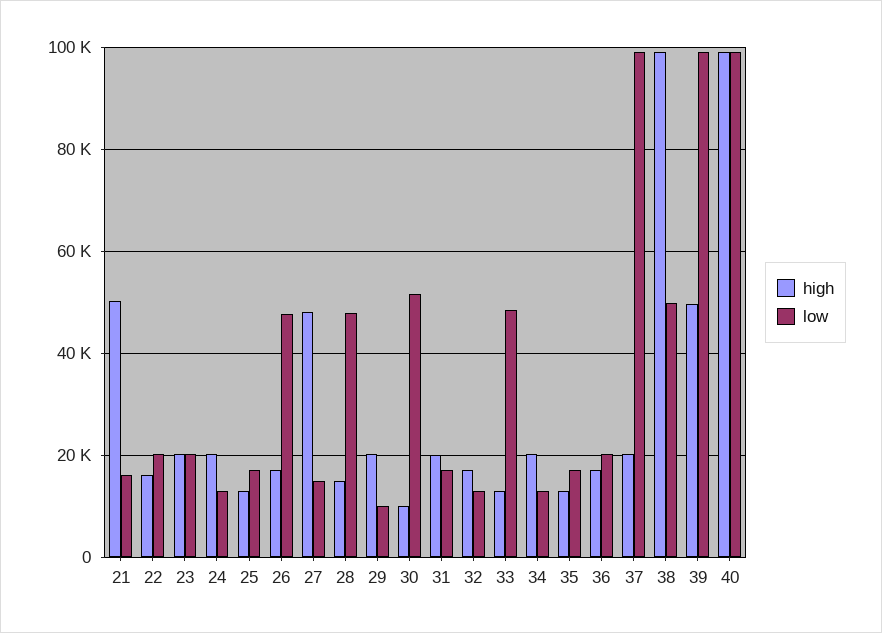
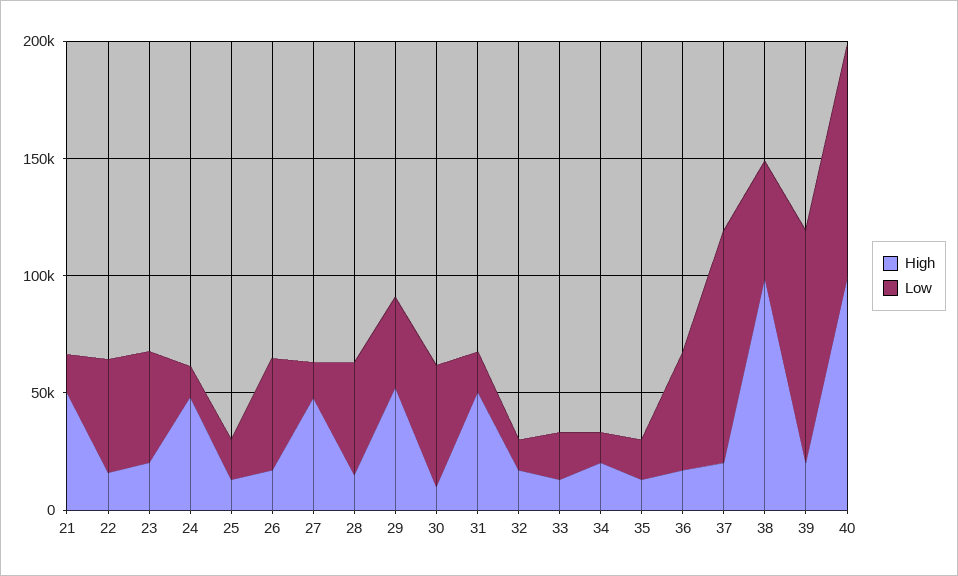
low, 22: 20000 -> 50000
low, 23: 20000 -> 50000
high, 24: 20000 -> 50000
high, 29: 20000 -> 50000
low, 29: 10000 -> 40000
high, 31: 20000 -> 50000
low, 33: 48000 -> 20000
low, 36: 20000 -> 50000
high, 39: 50000 -> 20000

